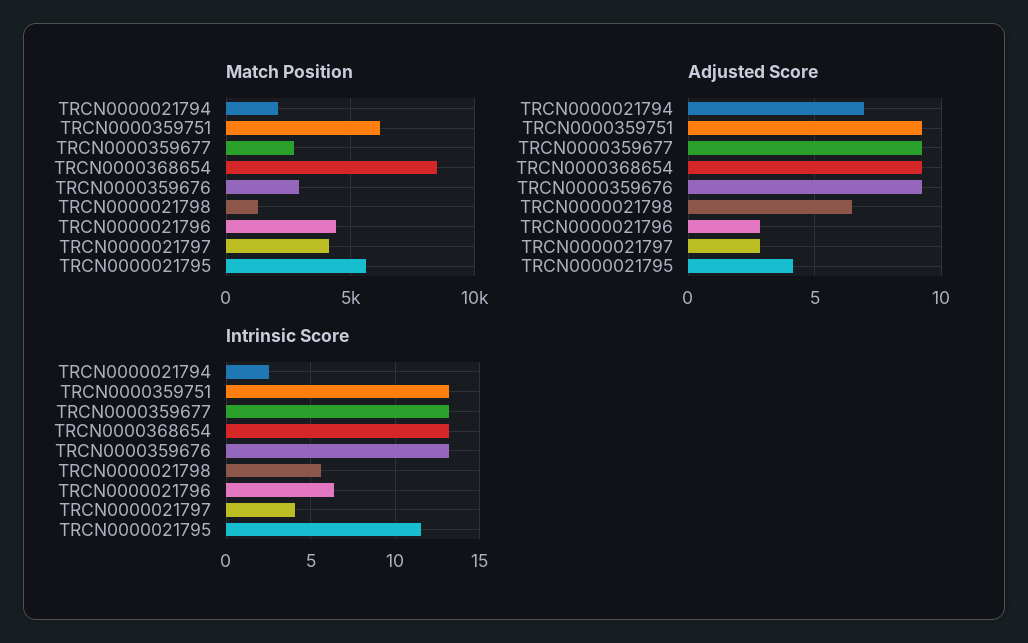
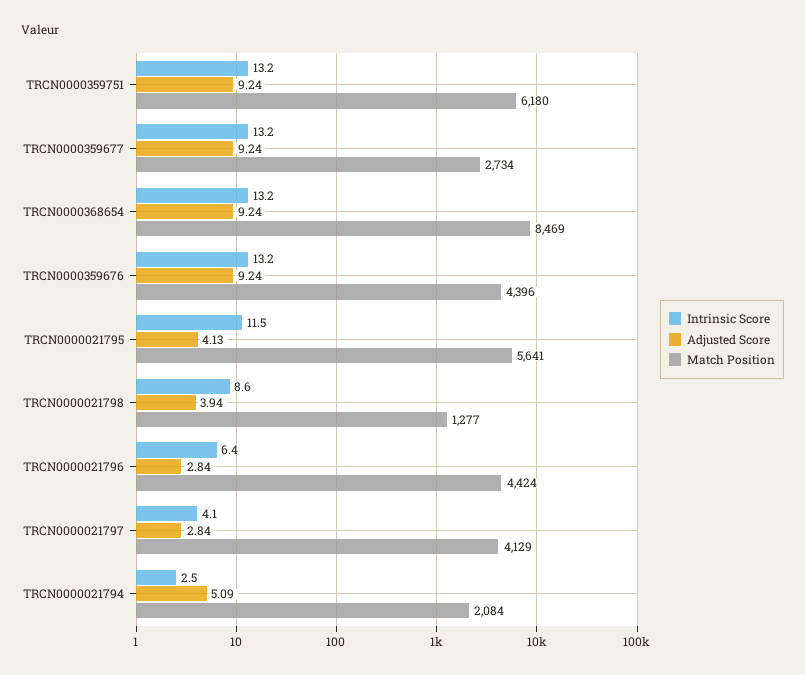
Match Position, TRCN0000359676: 3000 -> 4396
Adjusted Score, TRCN0000021794: 7 -> 5.09
Adjusted Score, TRCN0000021798: 6.5 -> 3.94
Intrinsic Score, TRCN0000021798: 5.5 -> 8.6

